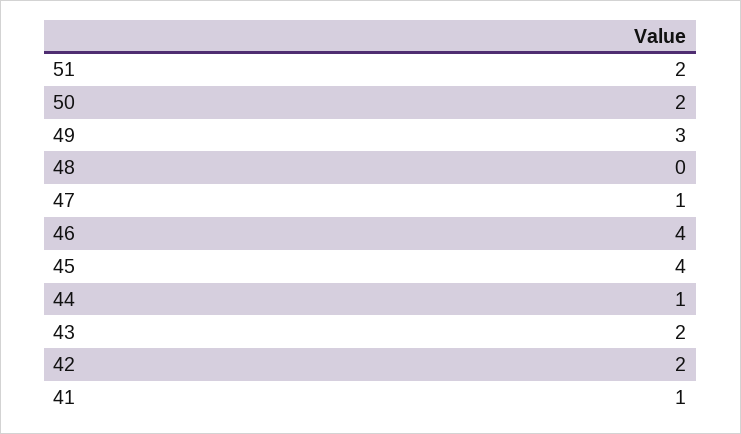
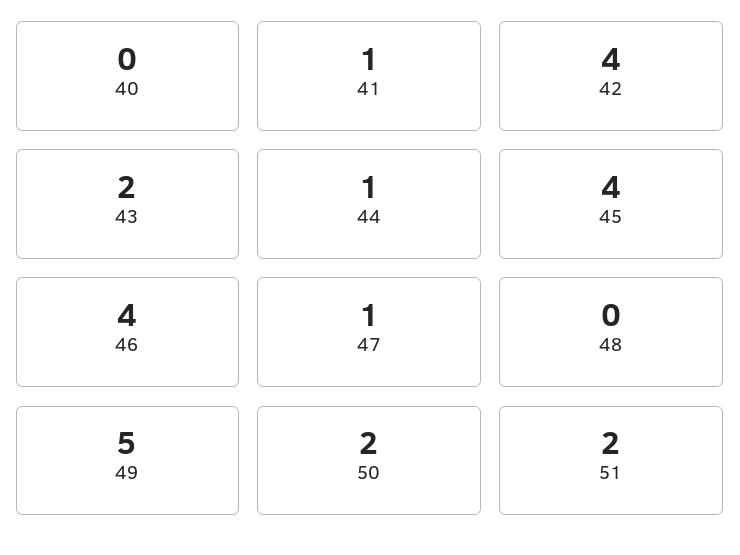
49: 3 -> 5
42: 2 -> 4
40: none -> 0

